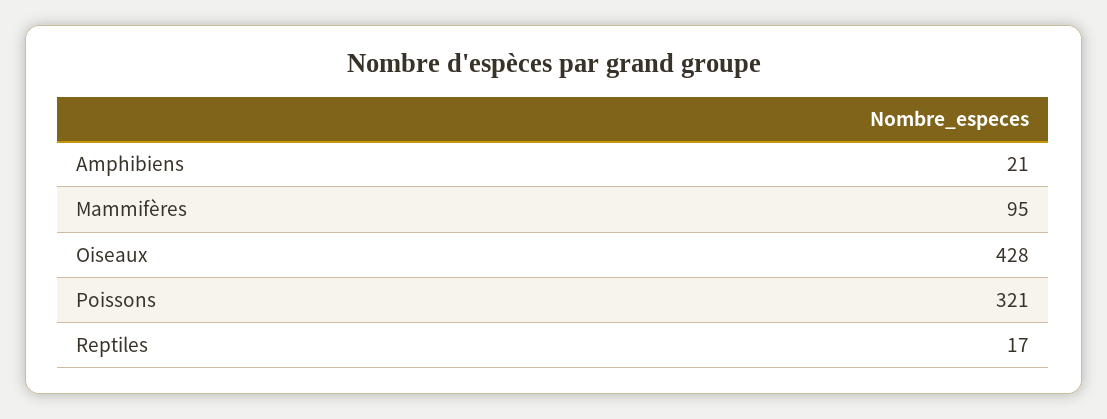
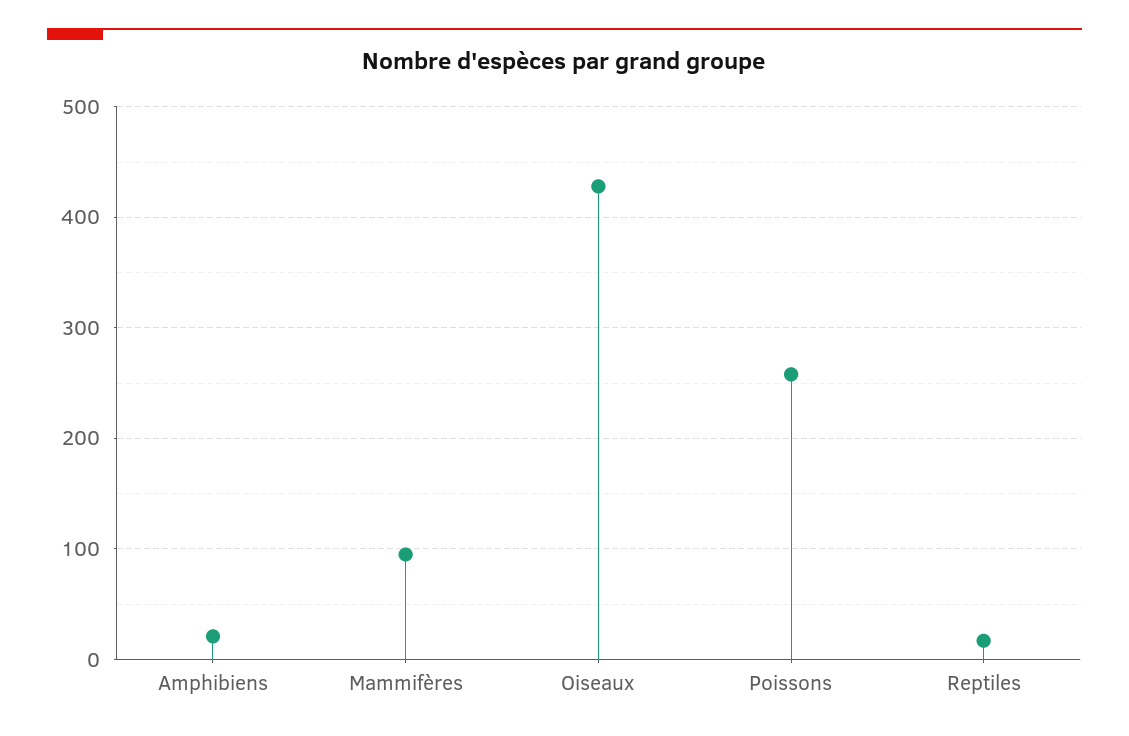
Poissons: 321 -> 260

